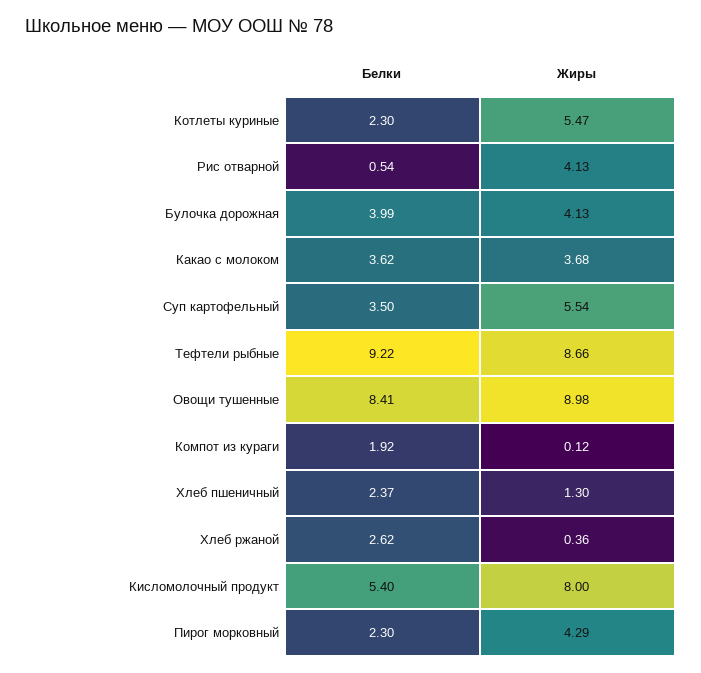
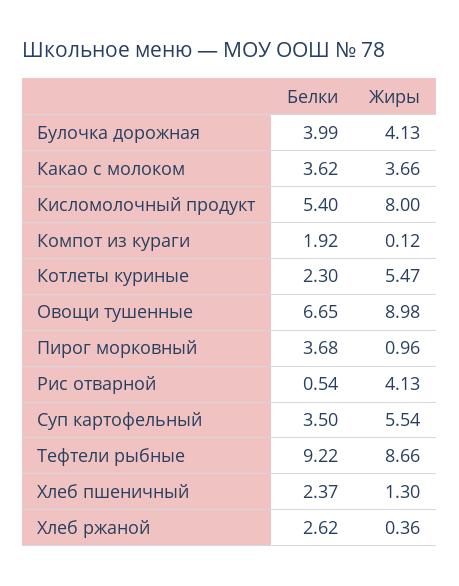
Жиры, Какао с молоком: 3.68 -> 3.66
Белки, Овощи тушенные: 8.41 -> 6.65
Белки, Пирог морковный: 2.3 -> 3.68
Жиры, Пирог морковный: 4.29 -> 0.96

